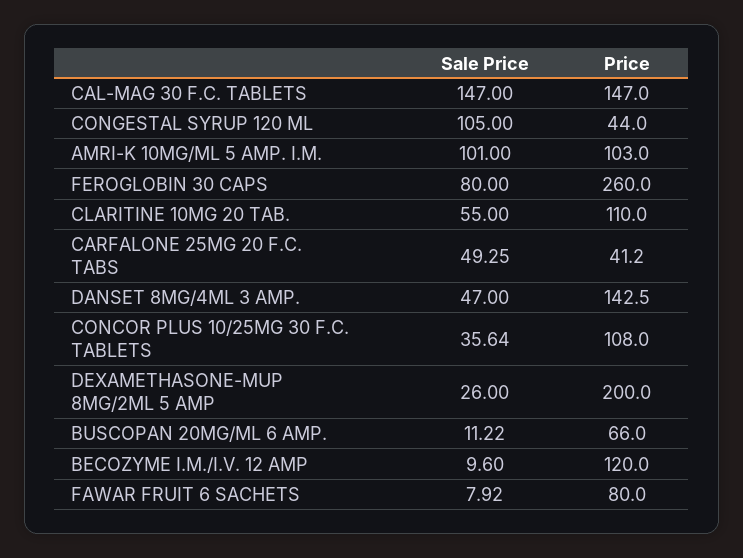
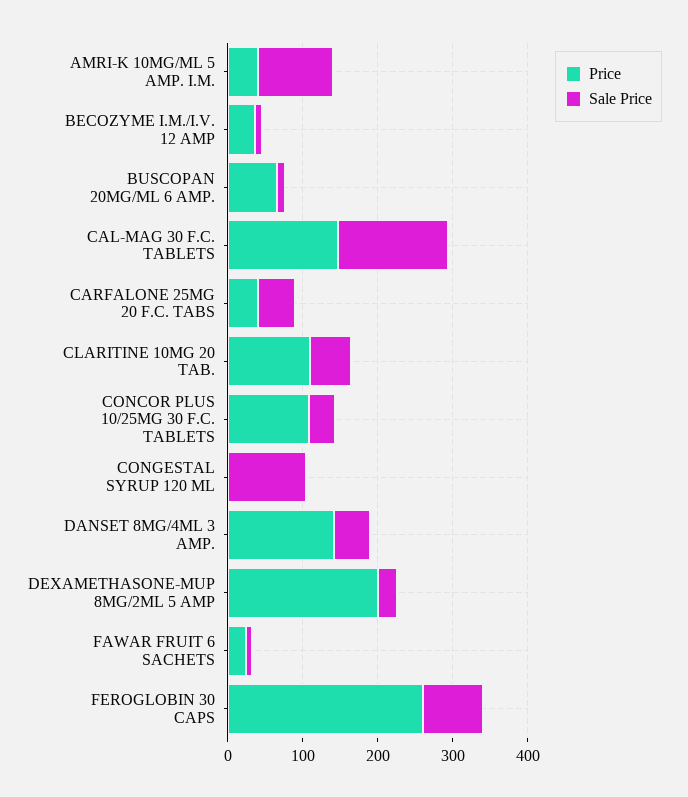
Price, CONGESTAL SYRUP 120 ML: 44 -> 0
Price, AMRI-K 10MG/ML 5 AMP. I.M.: 103 -> 40
Price, BECOZYME I.M./I.V. 12 AMP: 120 -> 40
Price, FAWAR FRUIT 6 SACHETS: 80 -> 20

